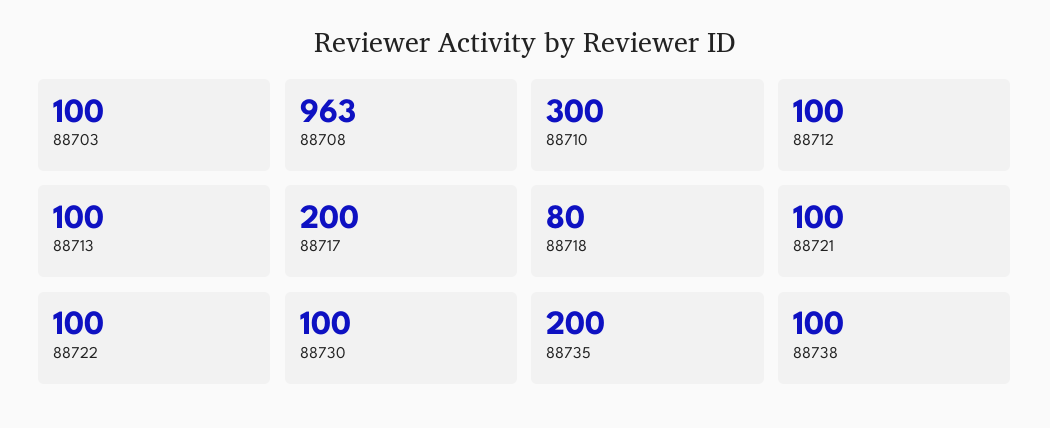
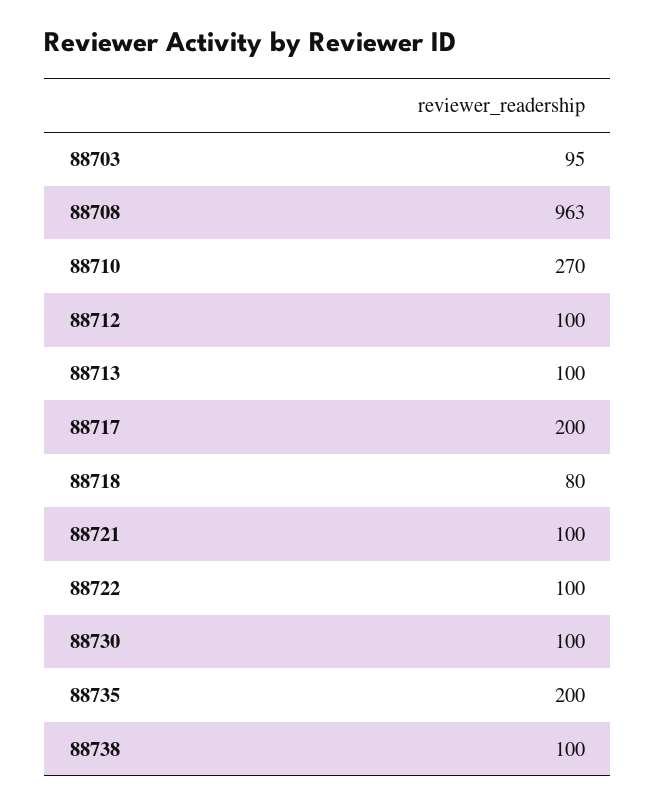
88703: 100 -> 95
88710: 300 -> 270

